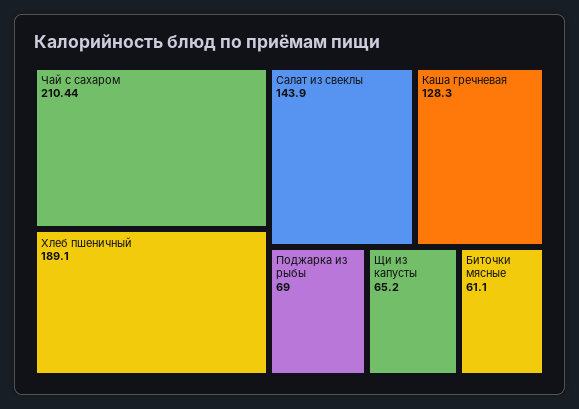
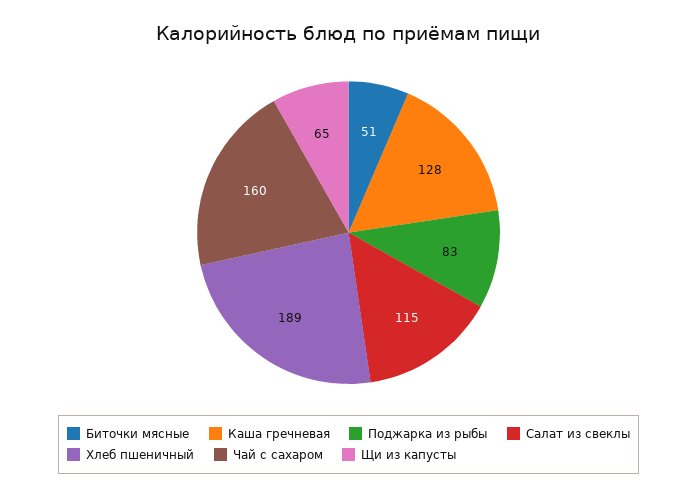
Чай с сахаром: 210.44 -> 160
Салат из свеклы: 143.9 -> 115
Поджарка из рыбы: 69 -> 83
Биточки мясные: 61.1 -> 51

